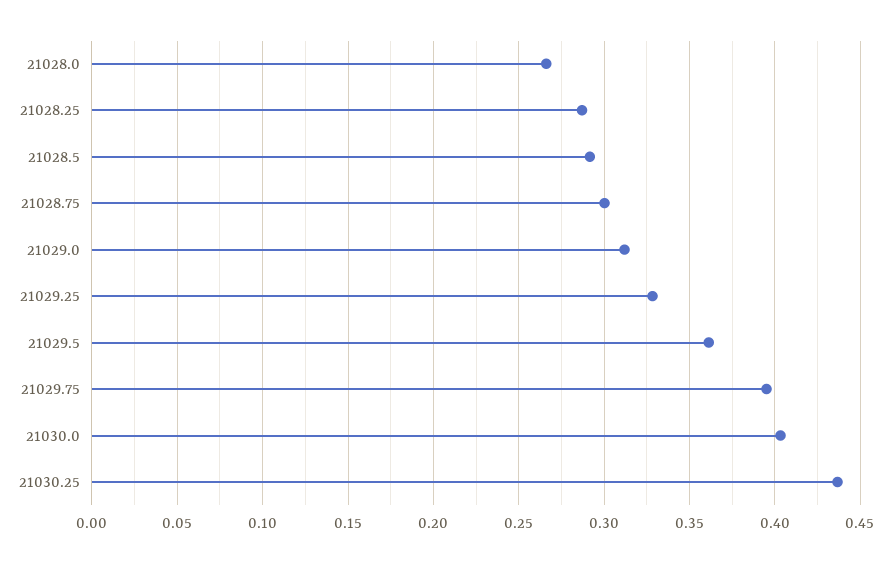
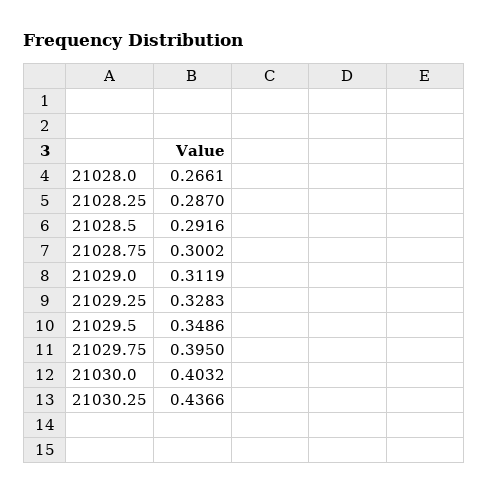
21029.5: 0.36 -> 0.3486

